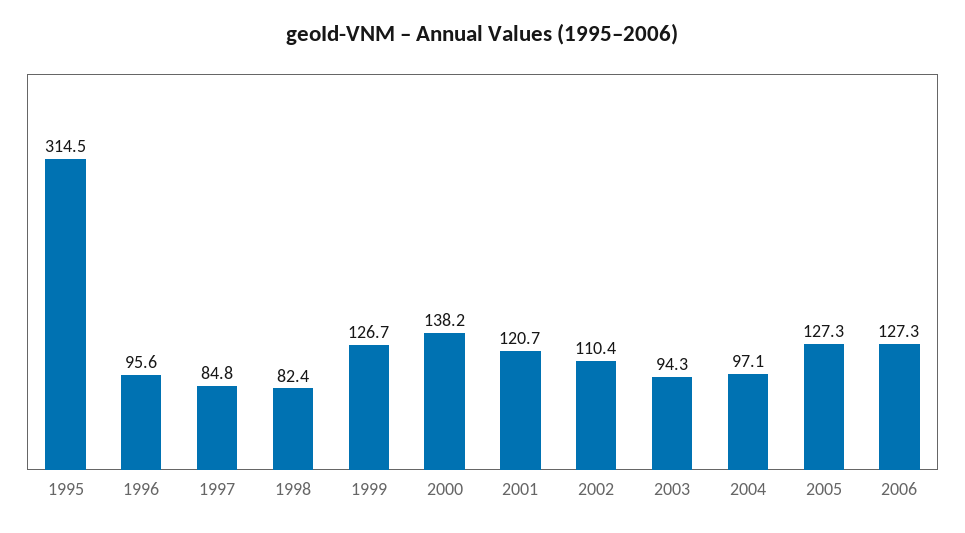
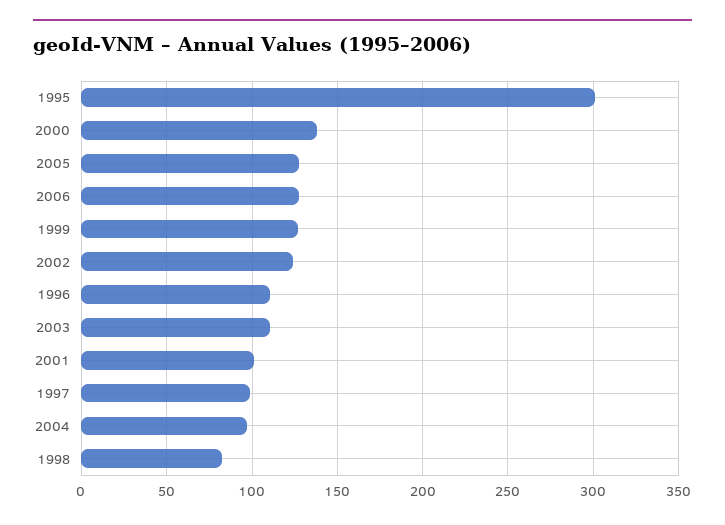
1995: 314.5 -> 300
1996: 95.6 -> 110
1997: 84.8 -> 100
2001: 120.7 -> 100
2002: 110.4 -> 125
2003: 94.3 -> 110

